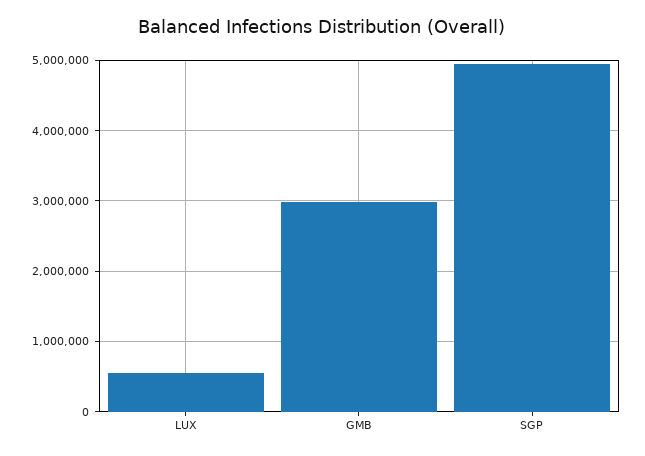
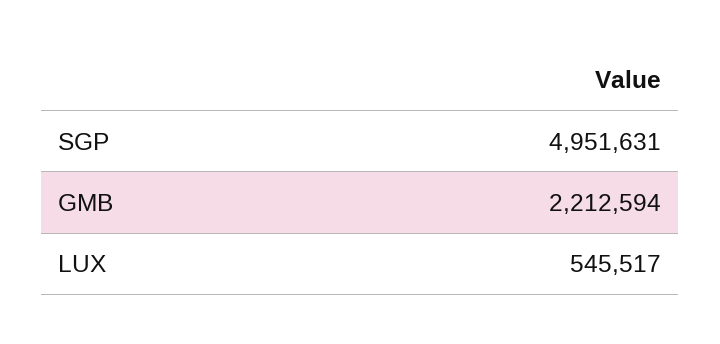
GMB: 3000000 -> 2212594

